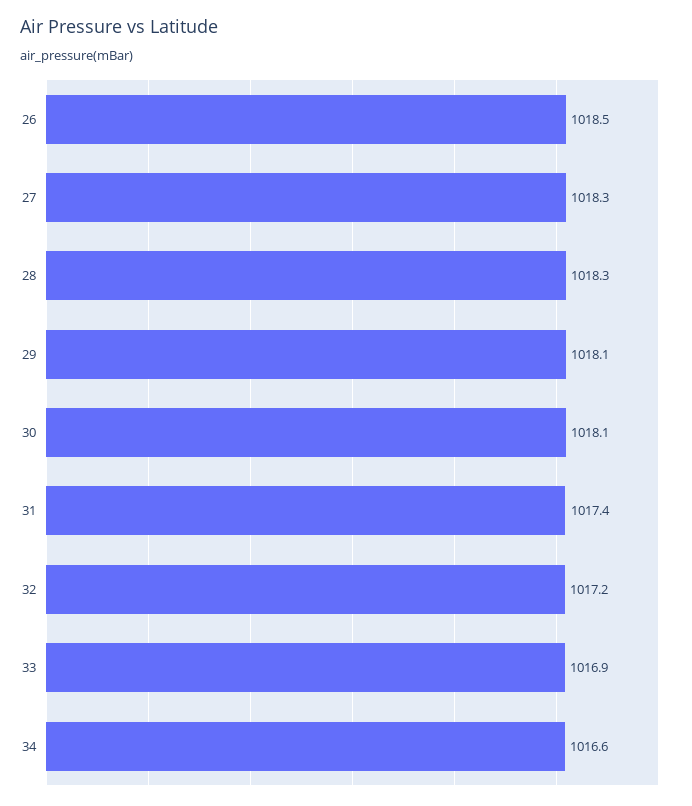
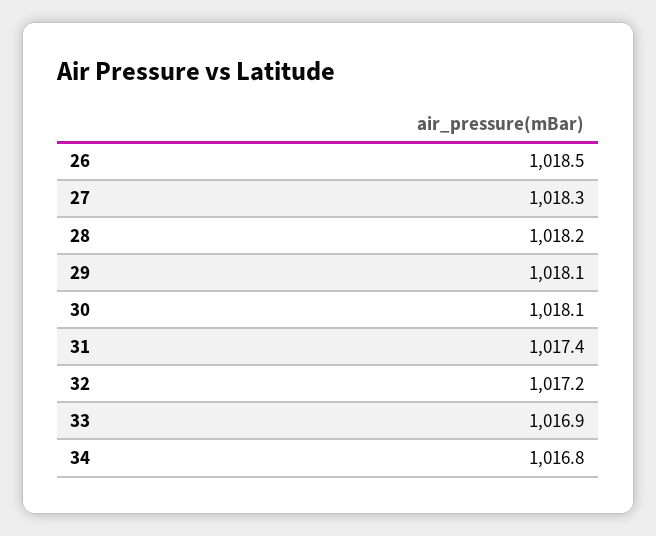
28: 1018.3 -> 1018.2
34: 1016.6 -> 1016.8

